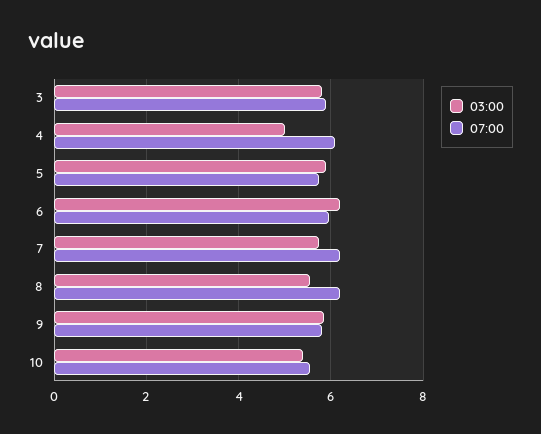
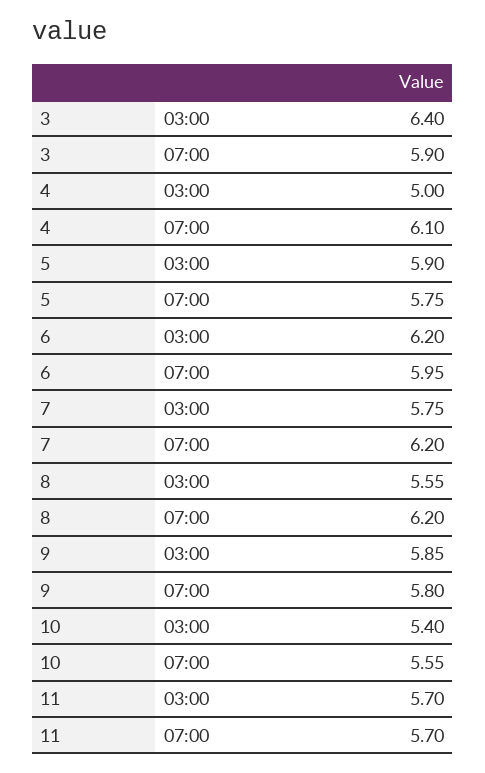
03:00, 3: 5.8 -> 6.4
03:00, 11: none -> 5.7
07:00, 11: none -> 5.7

